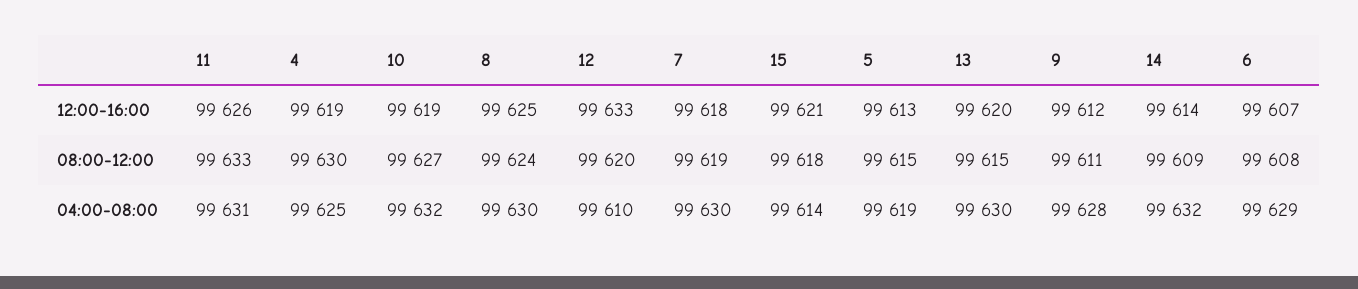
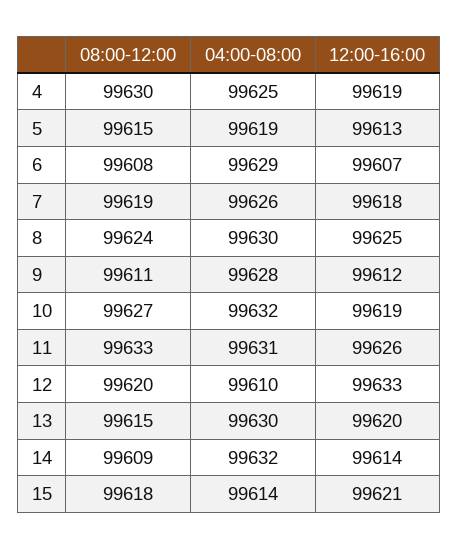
7, 04:00-08:00: 99630 -> 99626

